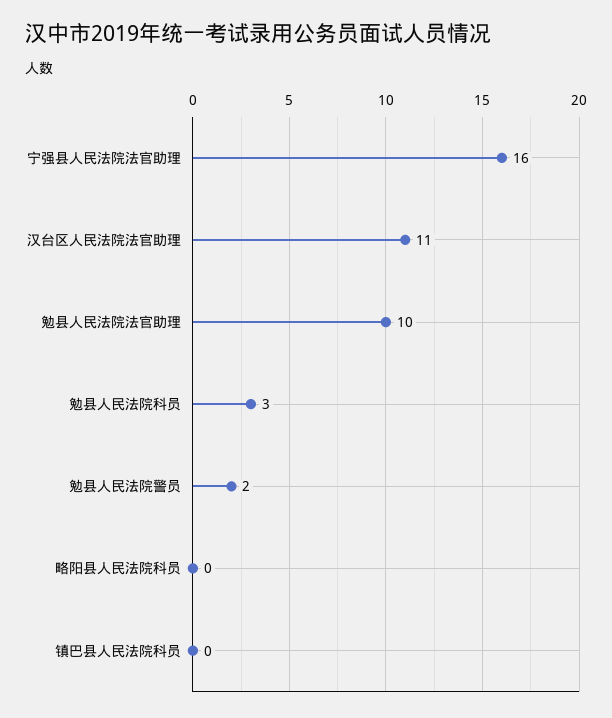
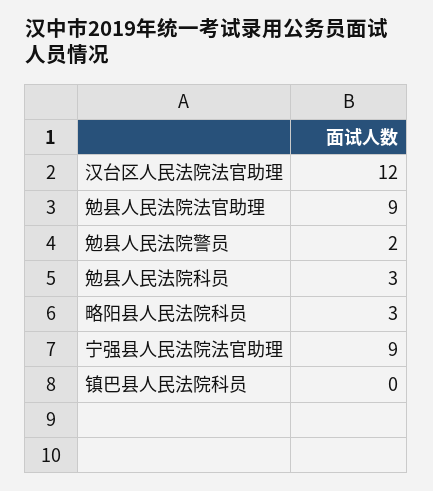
宁强县人民法院法官助理: 16 -> 9
汉台区人民法院法官助理: 11 -> 12
勉县人民法院法官助理: 10 -> 9
略阳县人民法院科员: 0 -> 3

